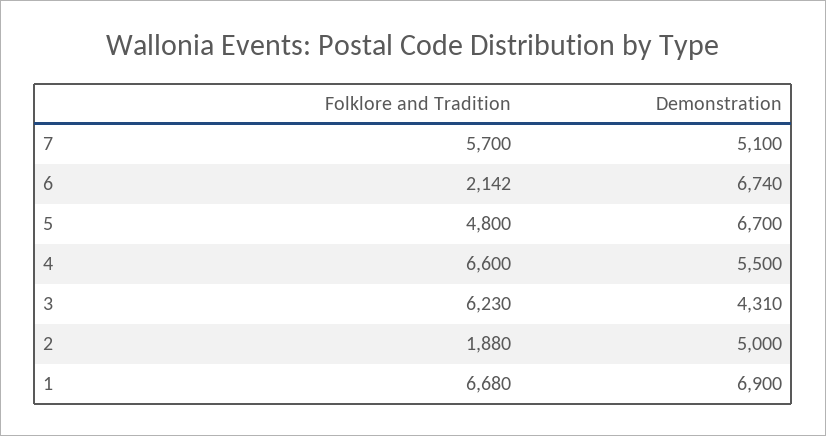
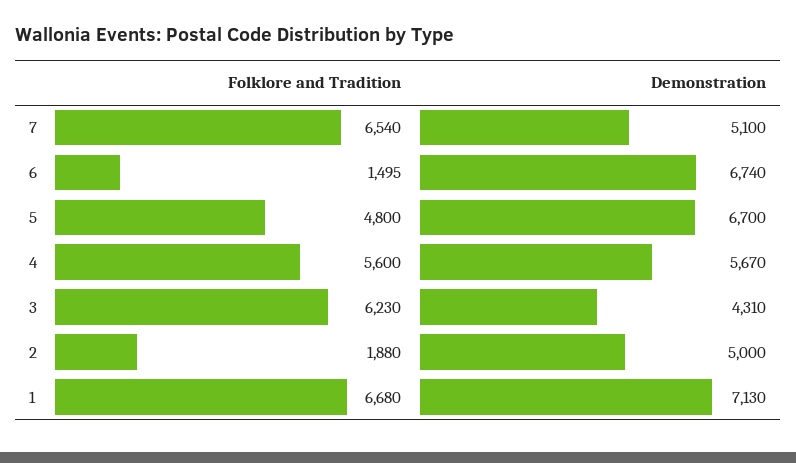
Folklore and Tradition, 7: 5700 -> 6540
Folklore and Tradition, 6: 2142 -> 1495
Folklore and Tradition, 4: 6600 -> 5600
Demonstration, 4: 5500 -> 5670
Demonstration, 1: 6900 -> 7130

